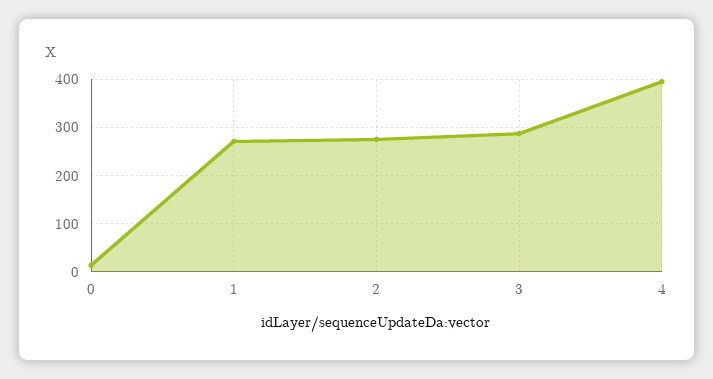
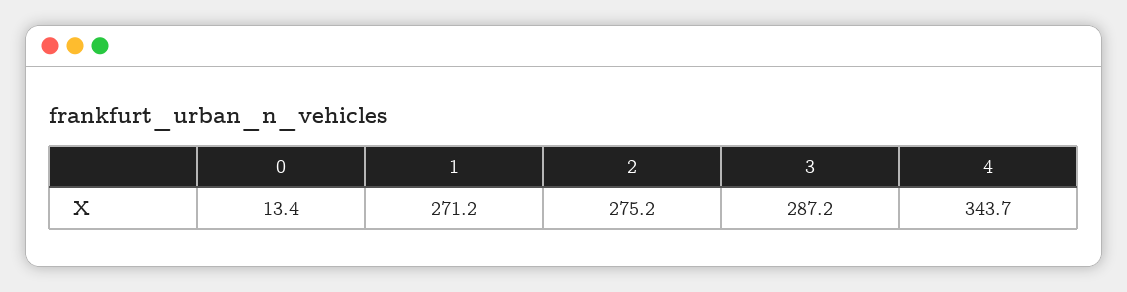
4: 400 -> 343.7

